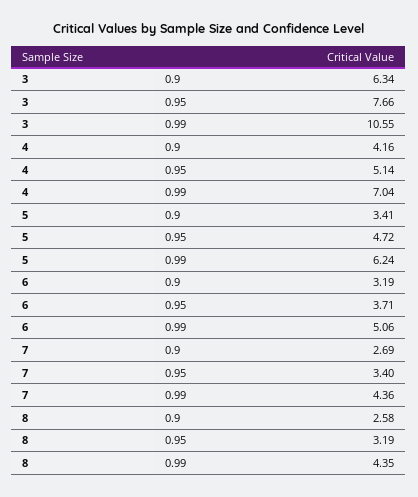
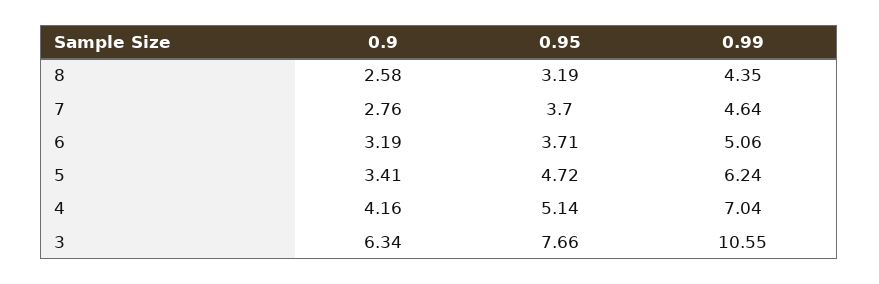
7, 0.9: 2.69 -> 2.76
7, 0.95: 3.4 -> 3.7
7, 0.99: 4.36 -> 4.64

